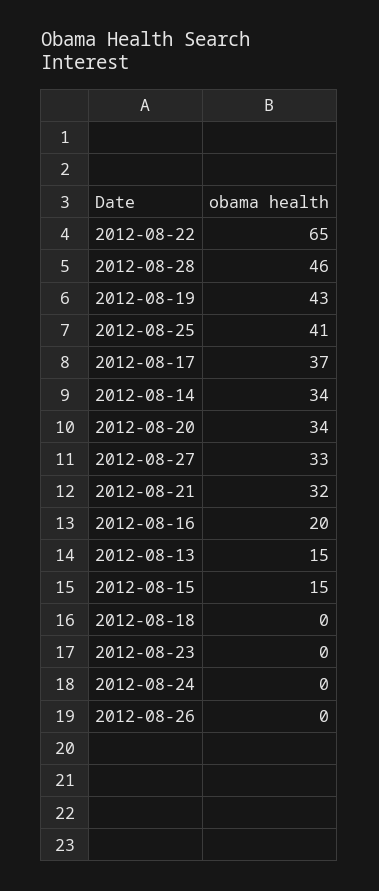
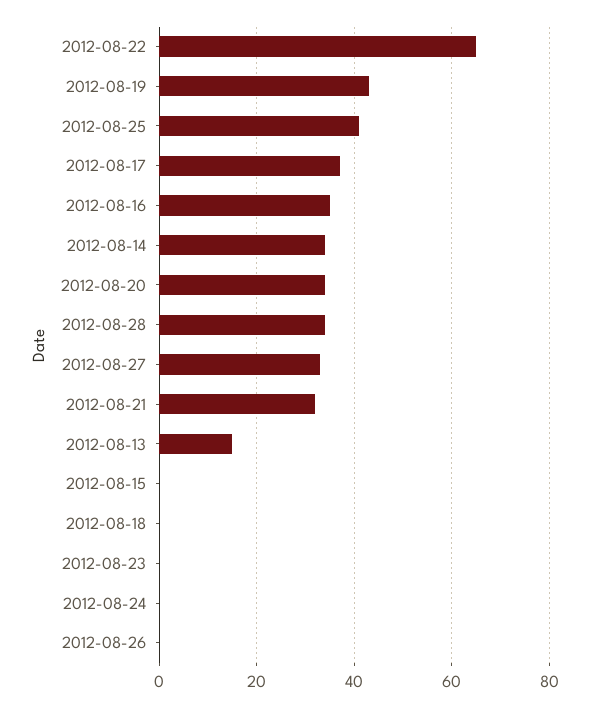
2012-08-28: 46 -> 35
2012-08-16: 20 -> 35
2012-08-15: 15 -> 0

